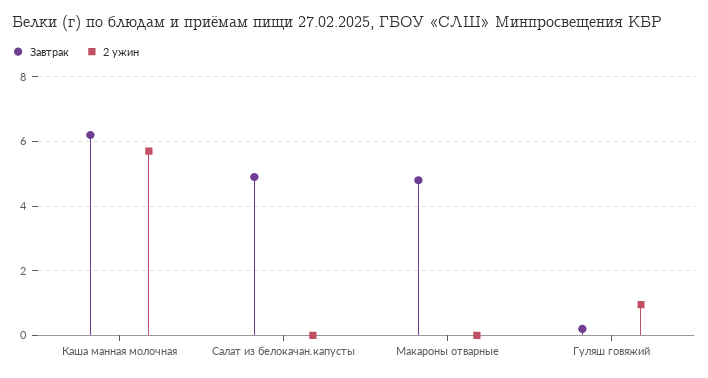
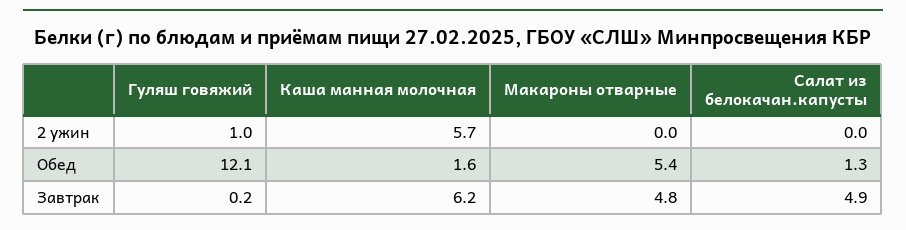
Обед, Гуляш говяжий: none -> 12.1
Обед, Каша манная молочная: none -> 1.6
Обед, Макароны отварные: none -> 5.4
Обед, Салат из белокачан.капусты: none -> 1.3

